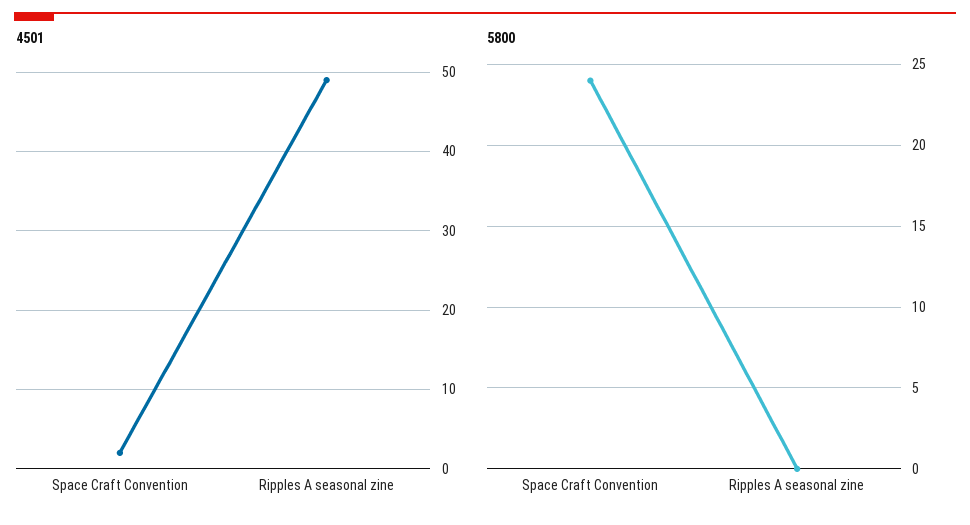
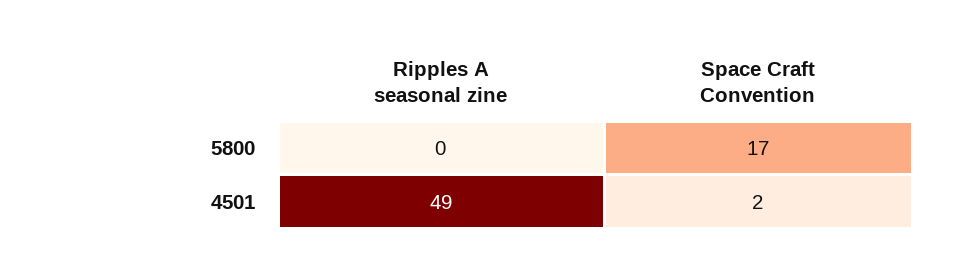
5800, Space Craft Convention: 24 -> 17

